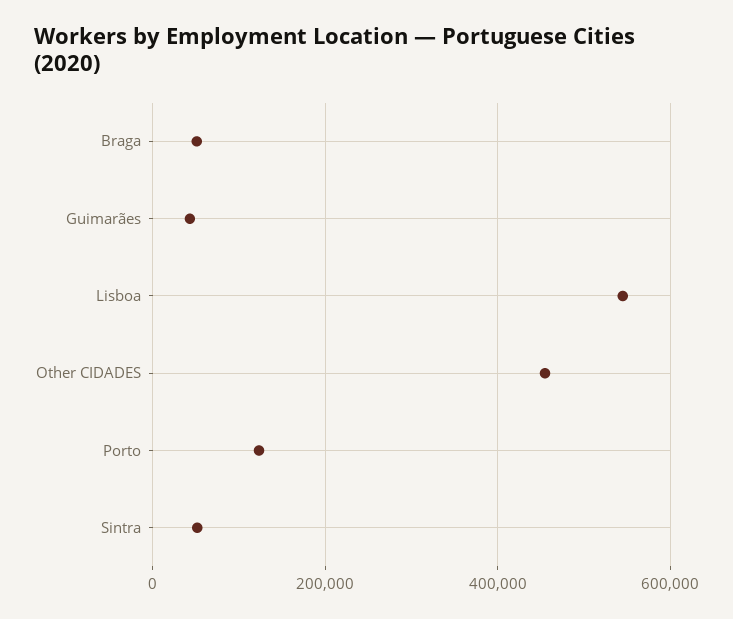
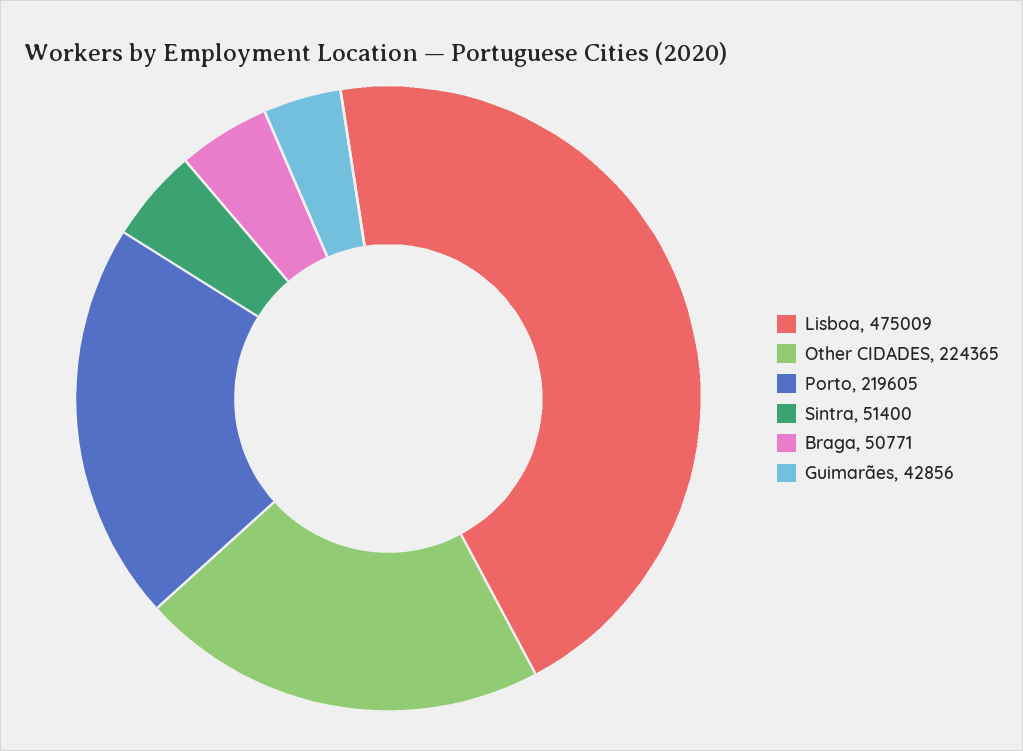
Lisboa: 540000 -> 475009
Other CIDADES: 460000 -> 224365
Porto: 120000 -> 219605

